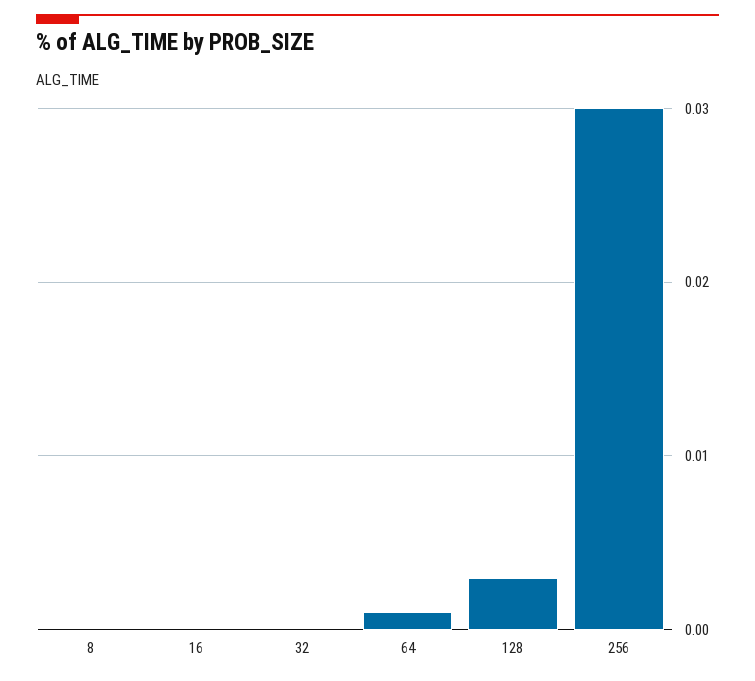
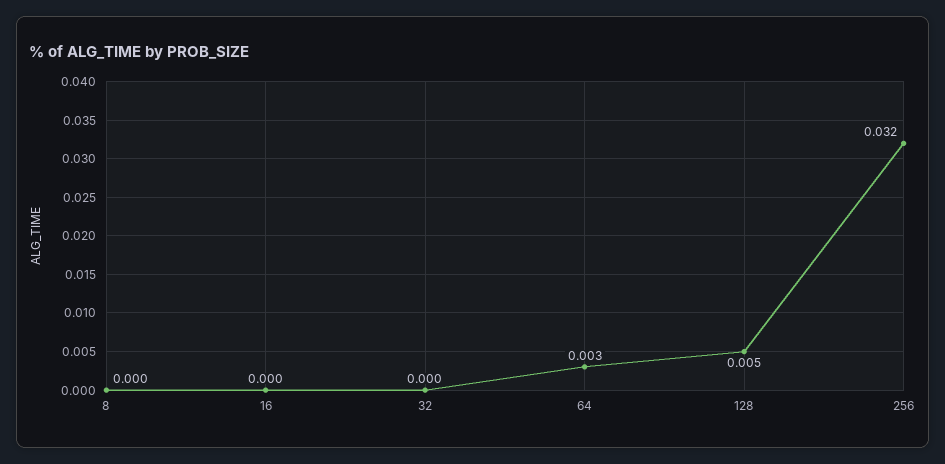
64: 0.001 -> 0.003
128: 0.003 -> 0.005
256: 0.03 -> 0.032

